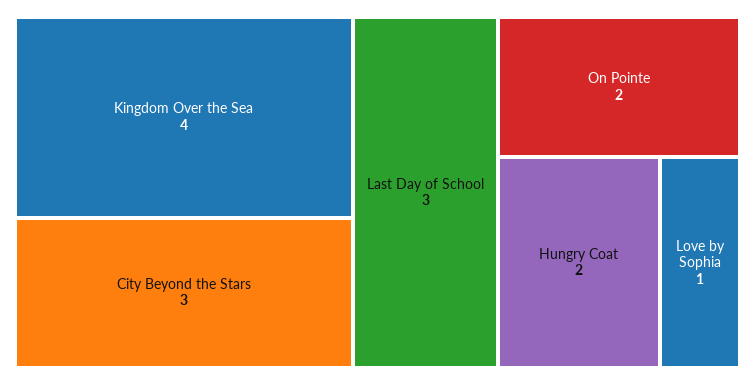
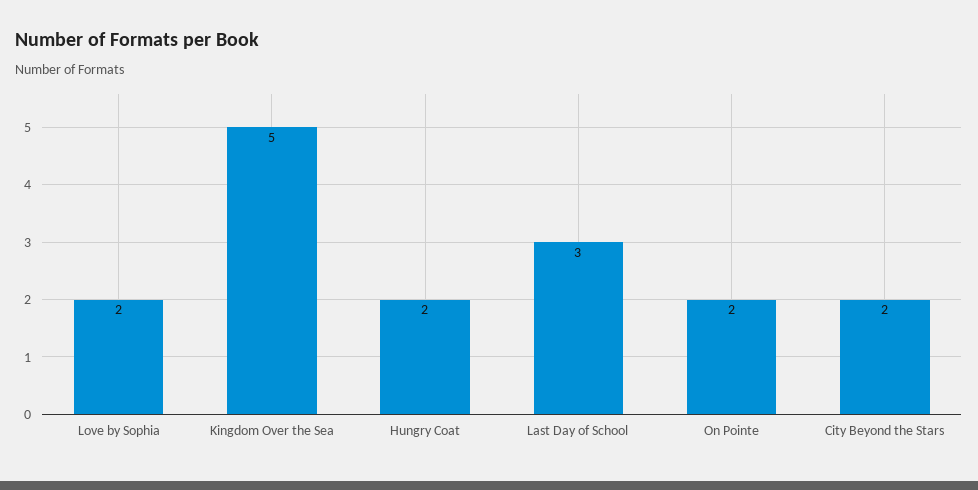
Kingdom Over the Sea: 4 -> 5
City Beyond the Stars: 3 -> 2
Love by Sophia: 1 -> 2

